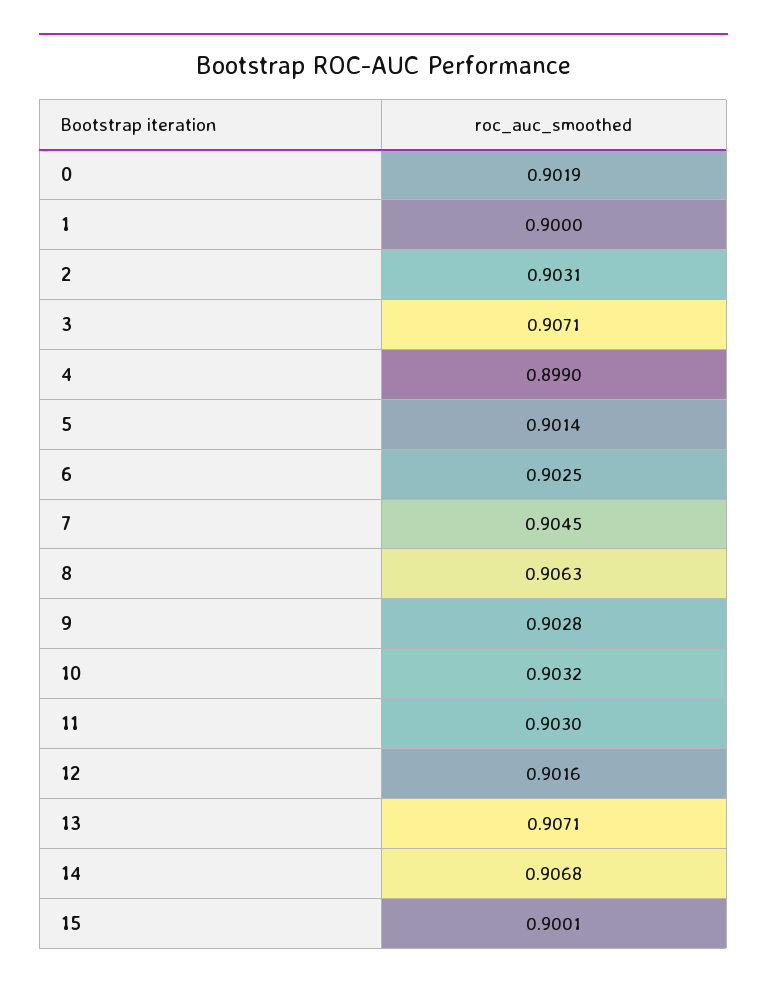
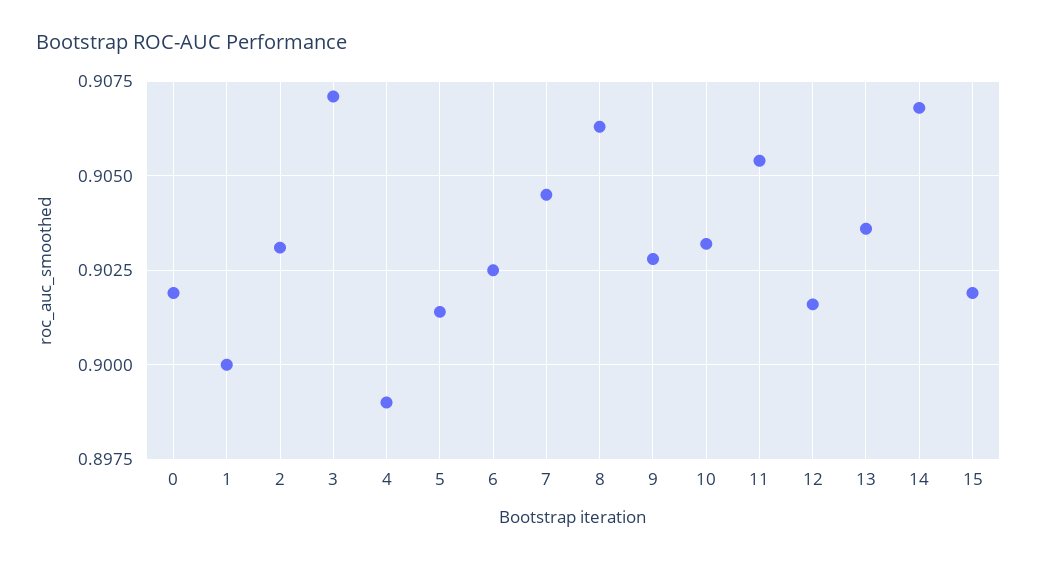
11: 0.903 -> 0.9055
13: 0.9071 -> 0.9035
15: 0.9001 -> 0.902

